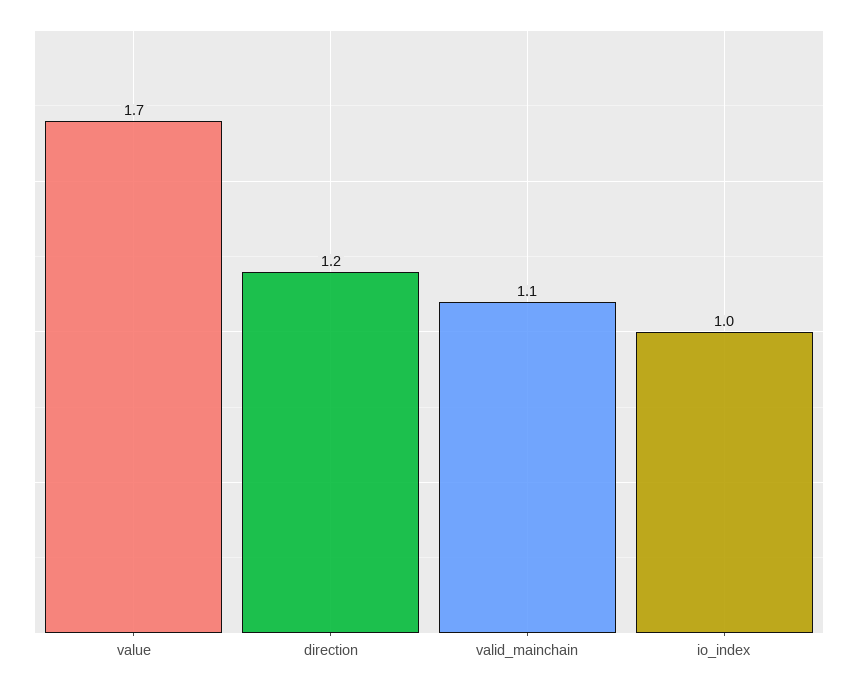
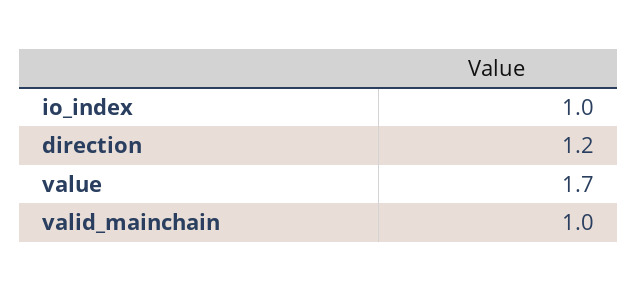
valid_mainchain: 1.1 -> 1

